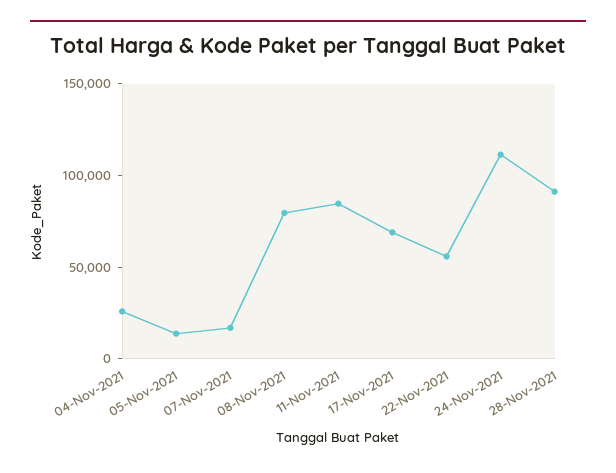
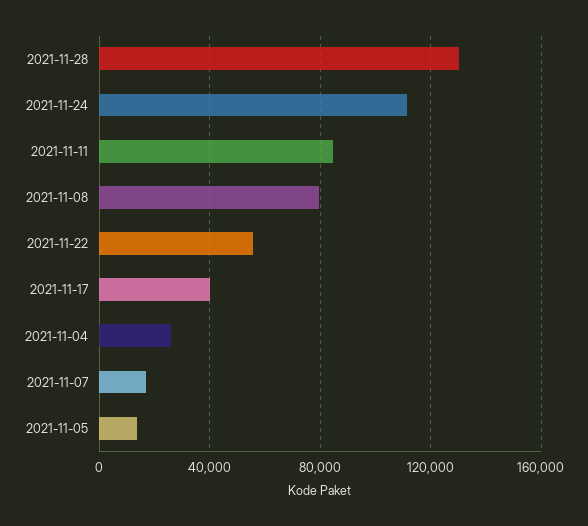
17-Nov-2021: 70000 -> 40000
28-Nov-2021: 90000 -> 130000

